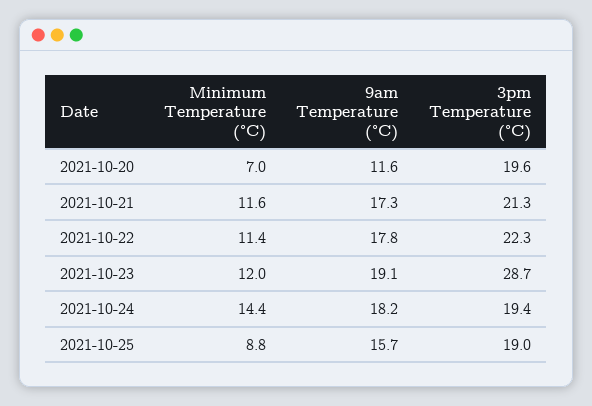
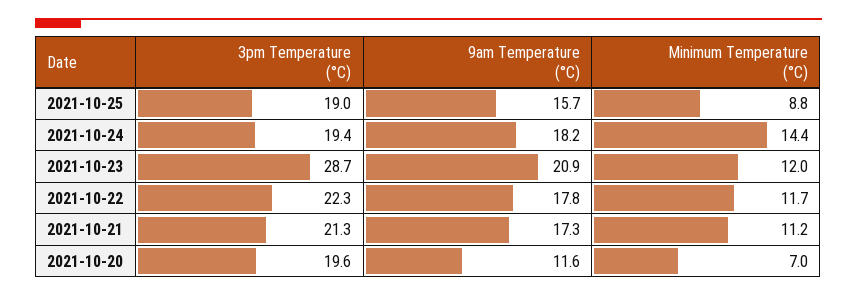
Minimum Temperature (°C), 2021-10-21: 11.6 -> 11.2
Minimum Temperature (°C), 2021-10-22: 11.4 -> 11.7
9am Temperature (°C), 2021-10-23: 19.1 -> 20.9

